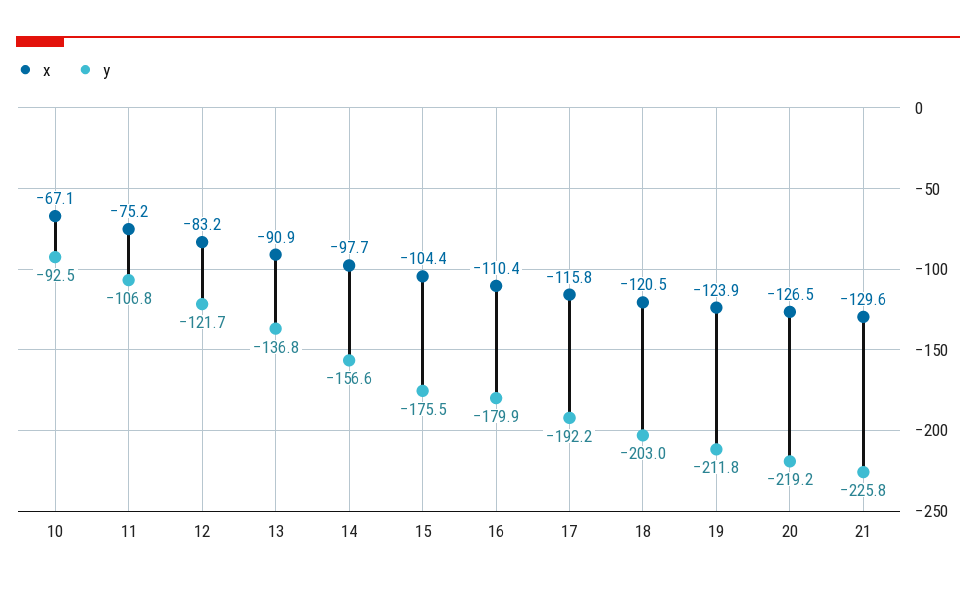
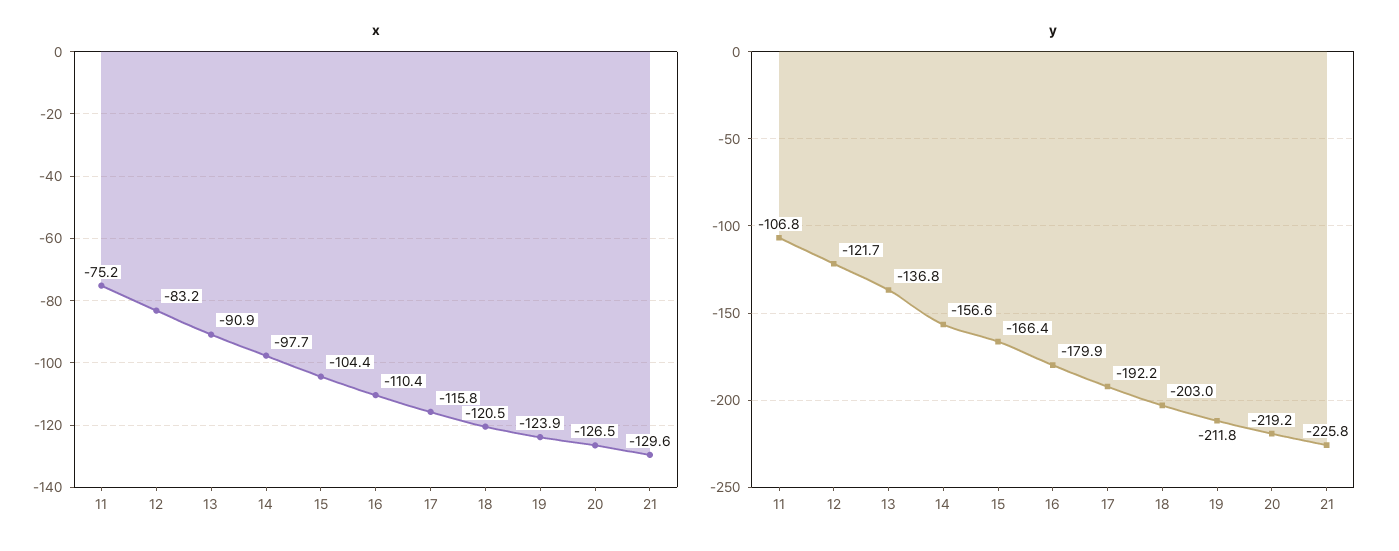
x, 10: -67.1 -> none
y, 10: -92.5 -> none
y, 15: -175.5 -> -166.4

